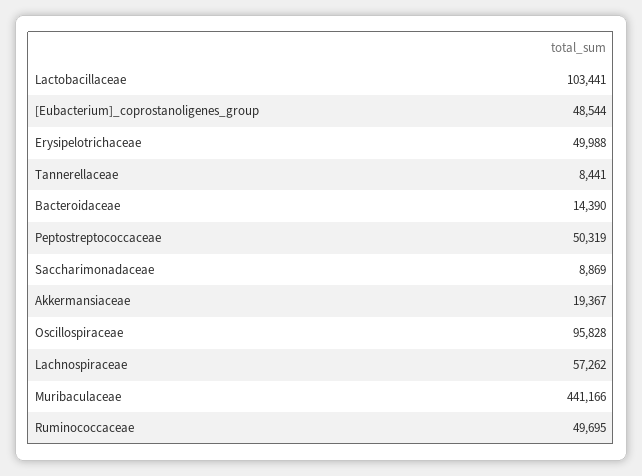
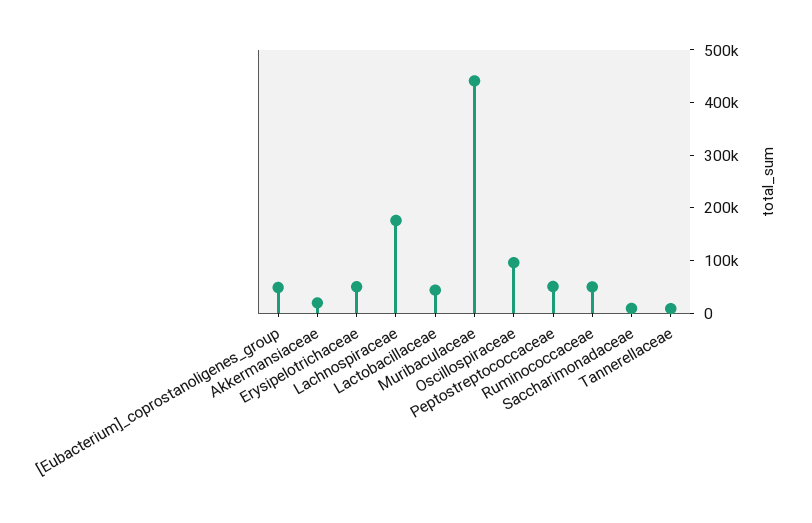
Lactobacillaceae: 103441 -> 40000
Bacteroidaceae: 14390 -> none
Lachnospiraceae: 57262 -> 180000

